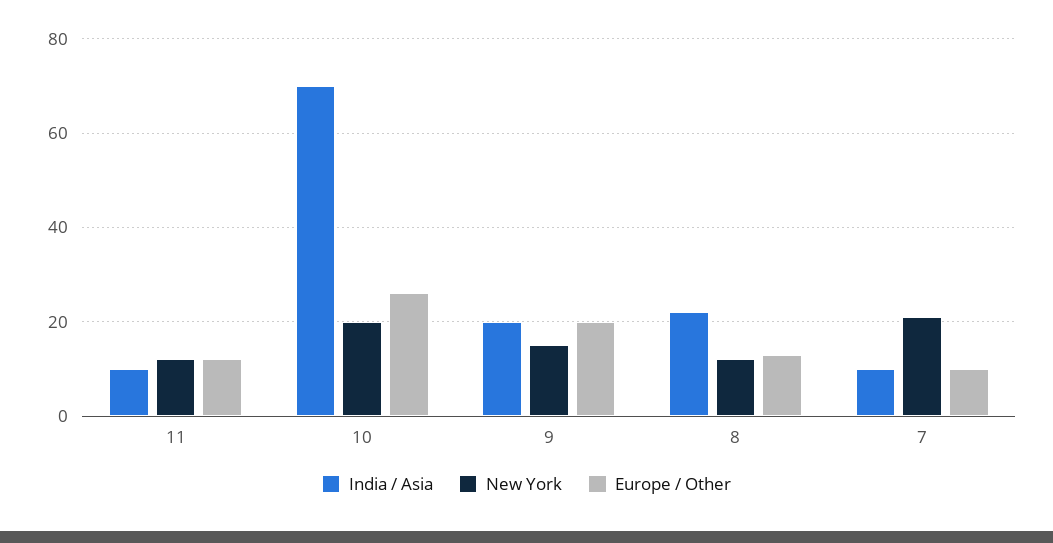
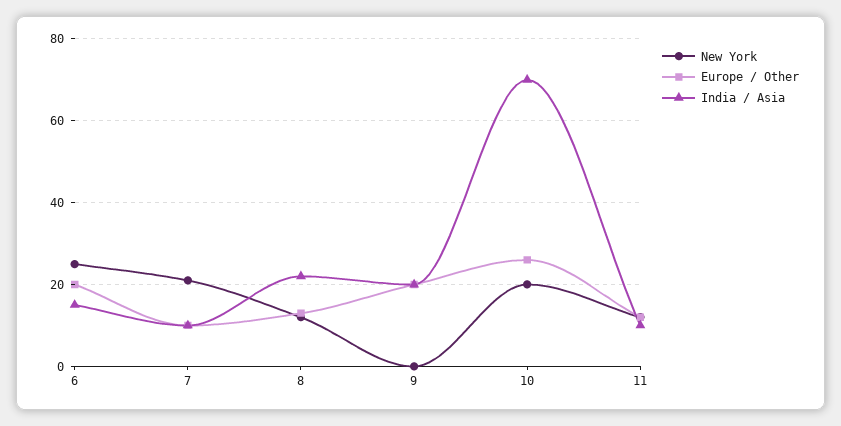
New York, 9: 15 -> 0
New York, 6: none -> 25
Europe / Other, 6: none -> 20
India / Asia, 6: none -> 15

